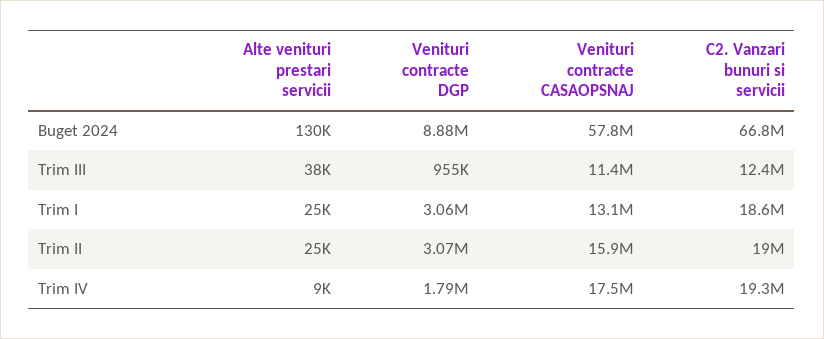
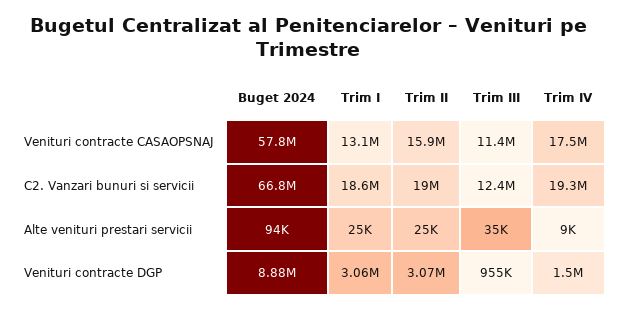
Alte venituri prestari servicii, Buget 2024: 130000 -> 94000
Alte venituri prestari servicii, Trim III: 38000 -> 35000
Venituri contracte DGP, Trim IV: 1790000 -> 1500000

